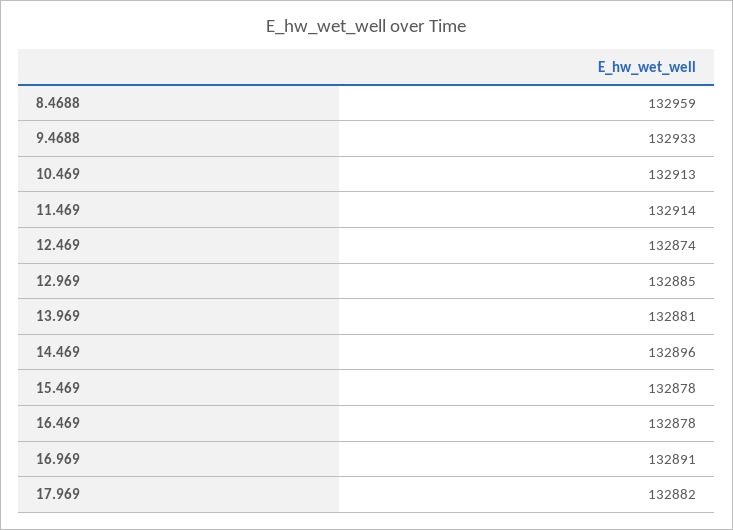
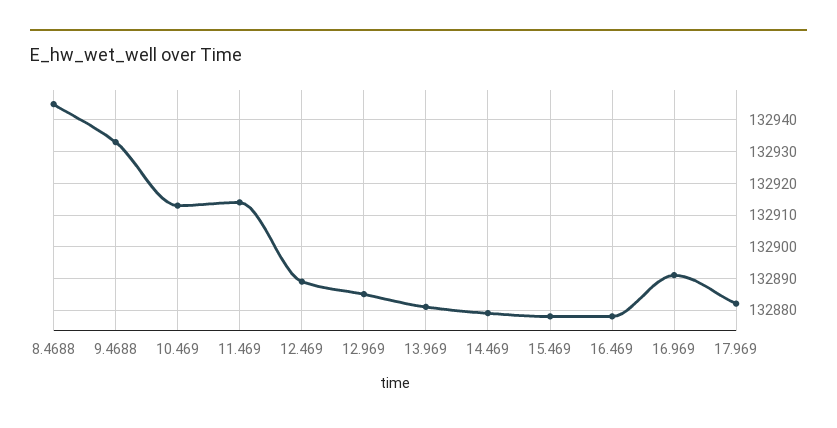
8.4688: 132959 -> 132945
12.469: 132874 -> 132890
14.469: 132896 -> 132880

